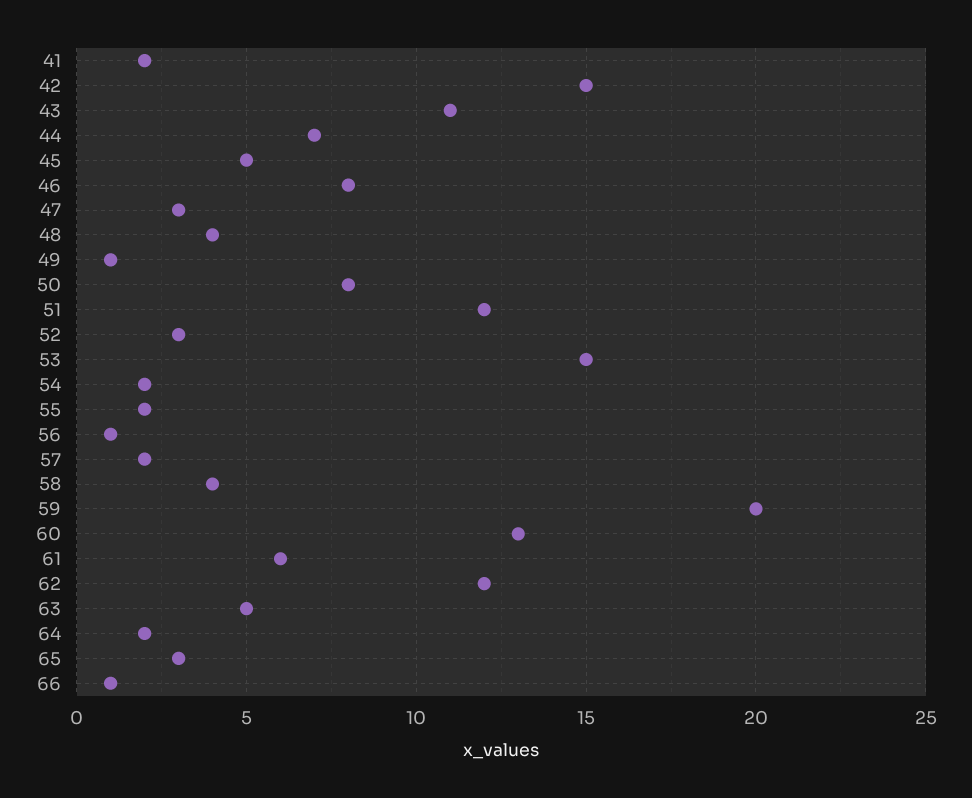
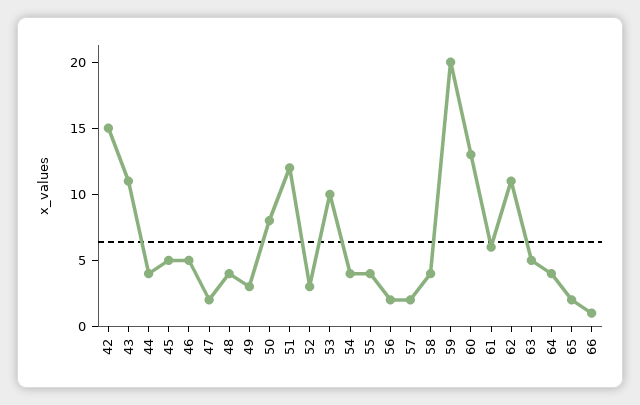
41: 2 -> none
44: 7 -> 4
46: 8 -> 5
47: 3 -> 2
49: 1 -> 3
53: 15 -> 10
54: 2 -> 4
55: 2 -> 4
56: 1 -> 2
62: 12 -> 11
64: 2 -> 4
65: 3 -> 2

